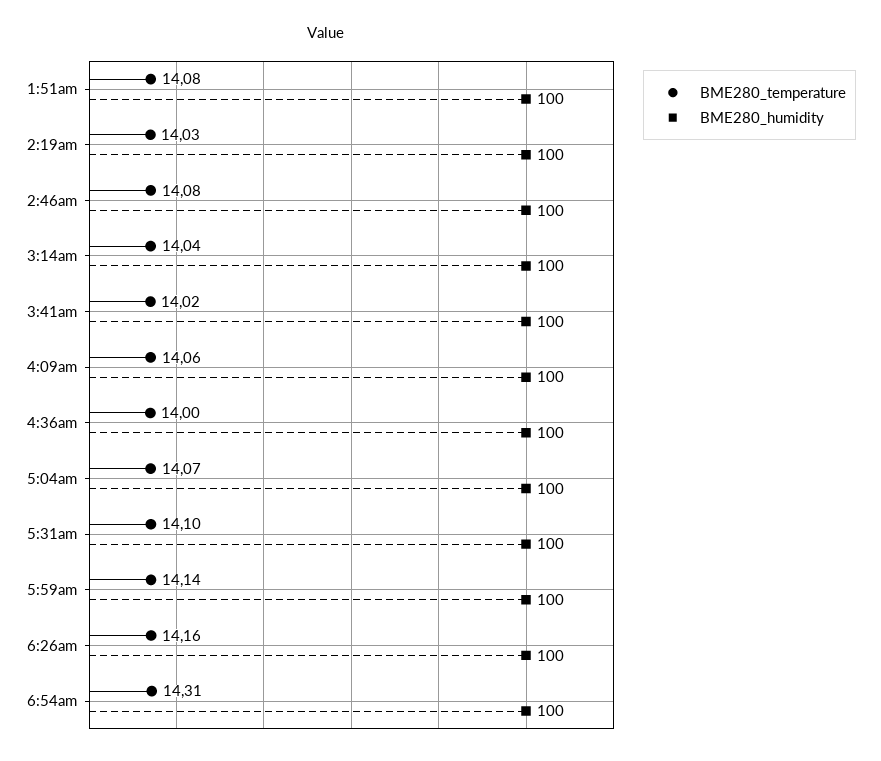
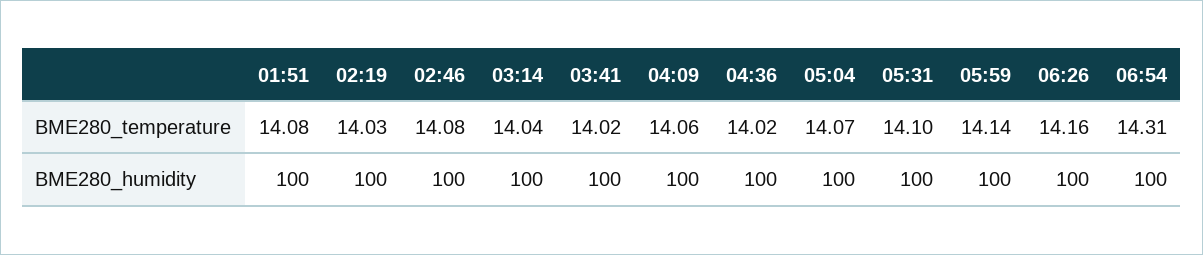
BME280_temperature, 4:36am: 14 -> 14.02

